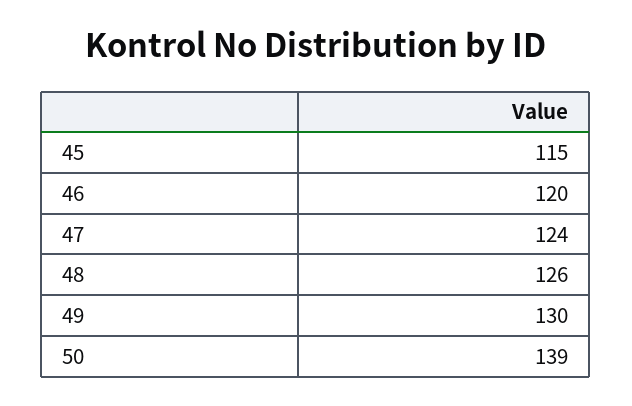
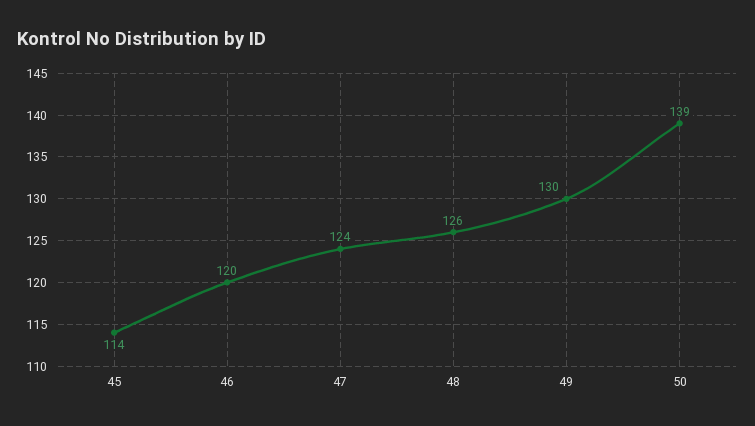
45: 115 -> 114

